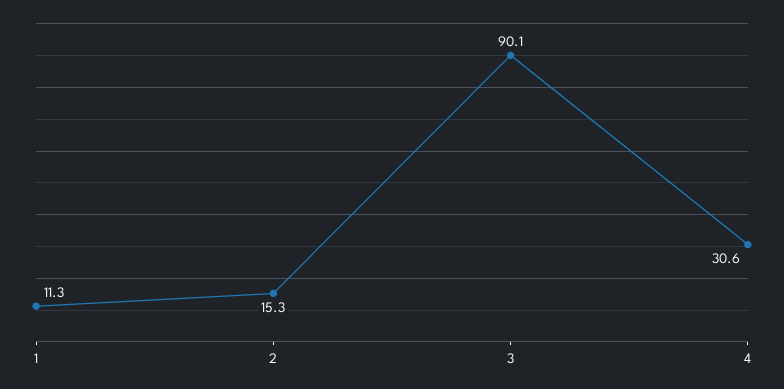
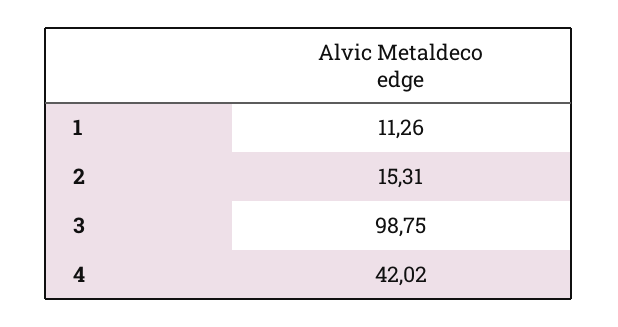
3: 90.1 -> 98.75
4: 30.6 -> 42.02

